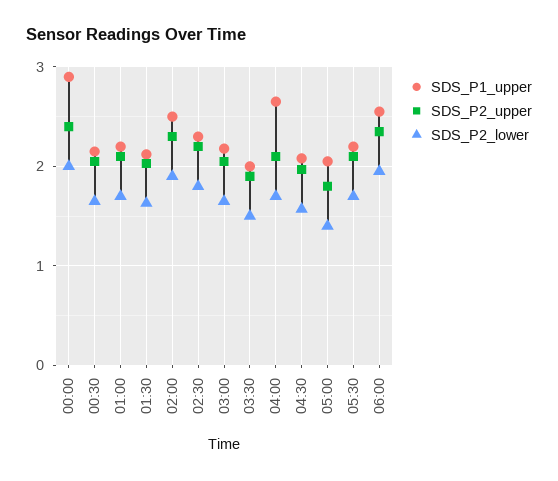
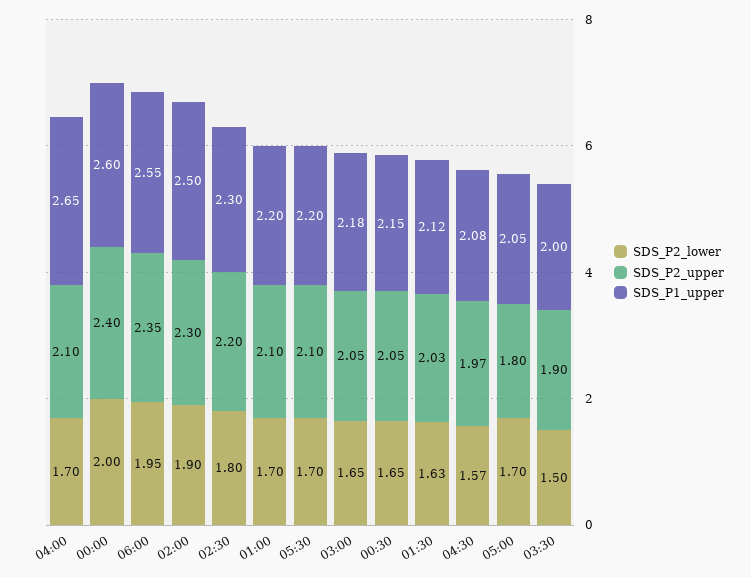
SDS_P1_upper, 00:00: 2.9 -> 2.6
SDS_P2_lower, 05:00: 1.4 -> 1.7

